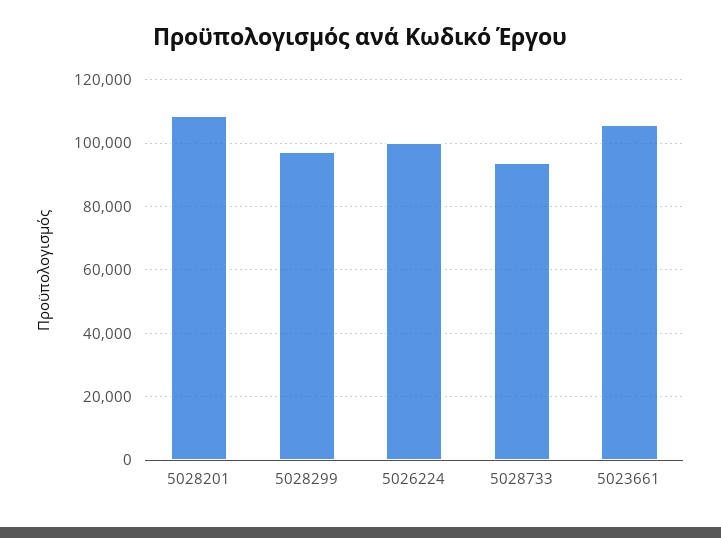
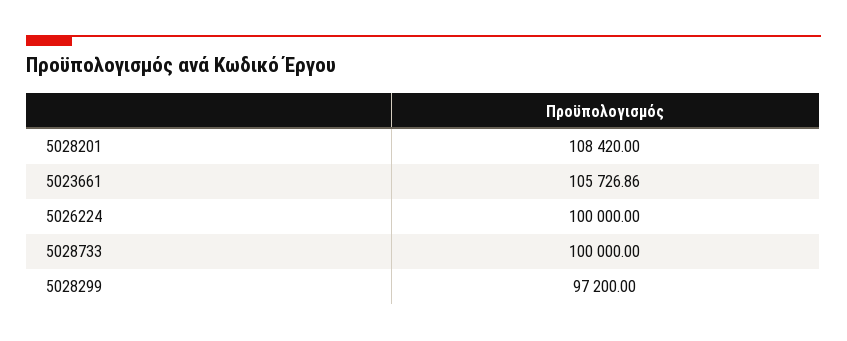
5028733: 94000 -> 100000

